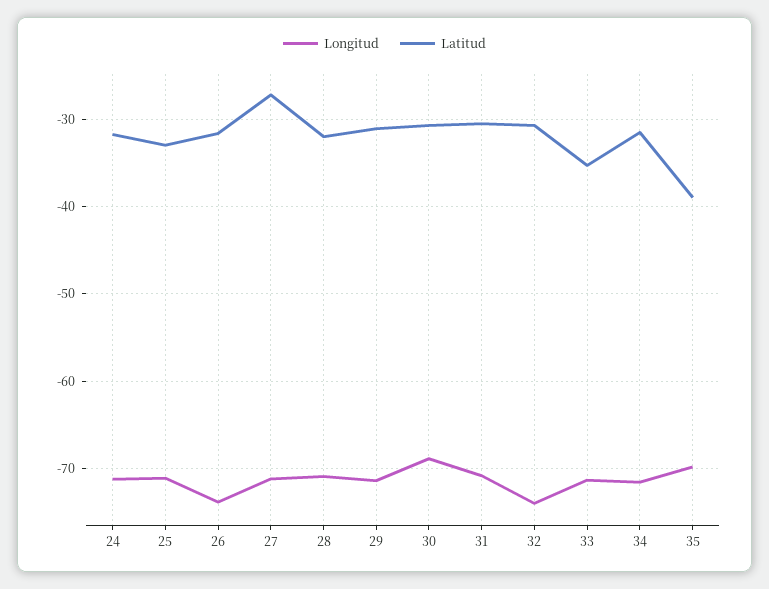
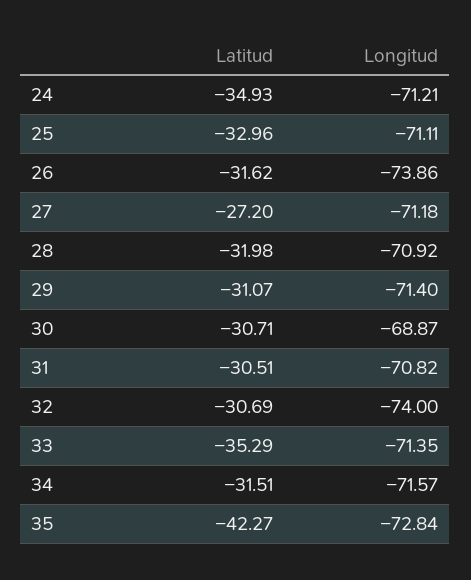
Latitud, 24: -32 -> -34.93
Longitud, 35: -70 -> -72.84
Latitud, 35: -39 -> -42.27

